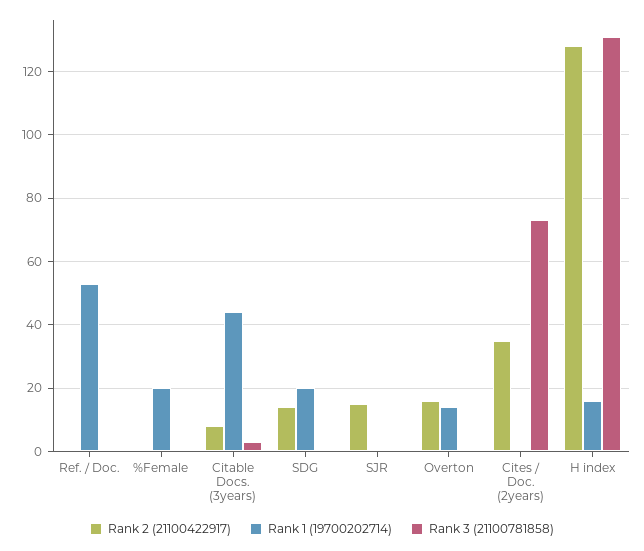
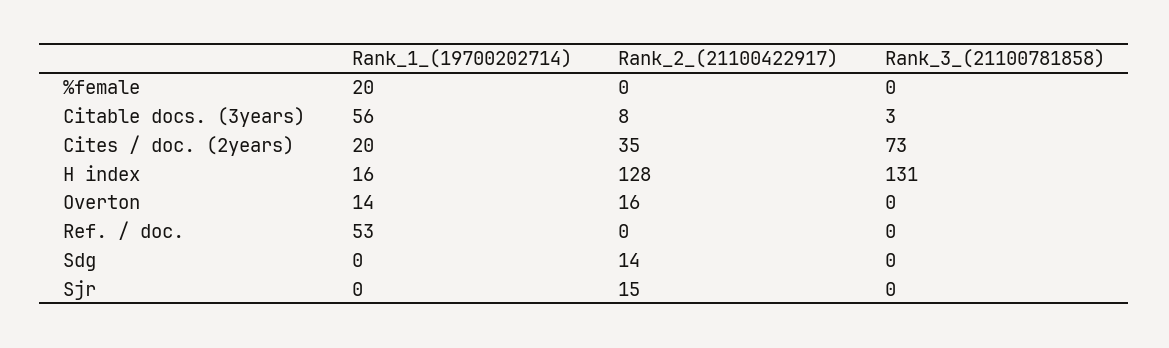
Rank 1 (19700202714), Citable Docs. (3years): 45 -> 56
Rank 1 (19700202714), SDG: 20 -> 0
Rank 1 (19700202714), Cites / Doc. (2years): 0 -> 20

